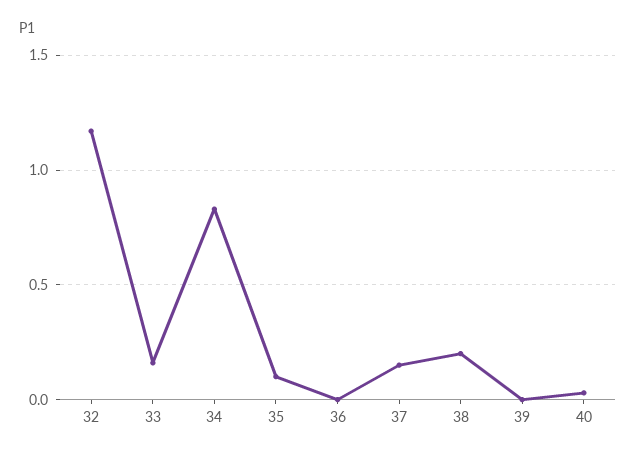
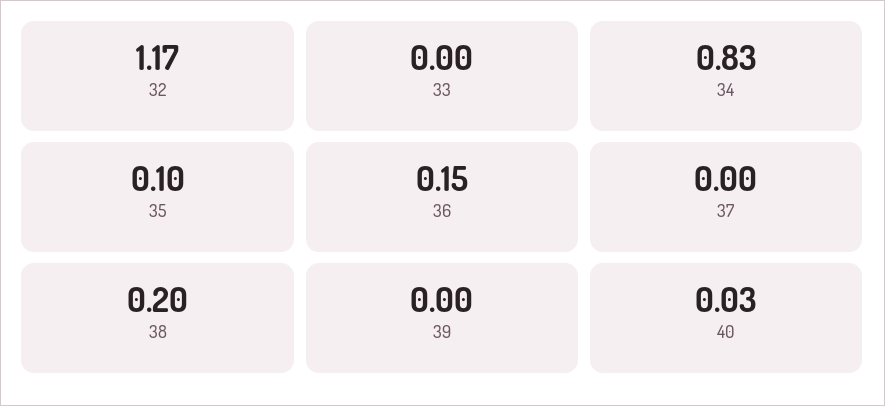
33: 0.15 -> 0
36: 0 -> 0.15
37: 0.15 -> 0

